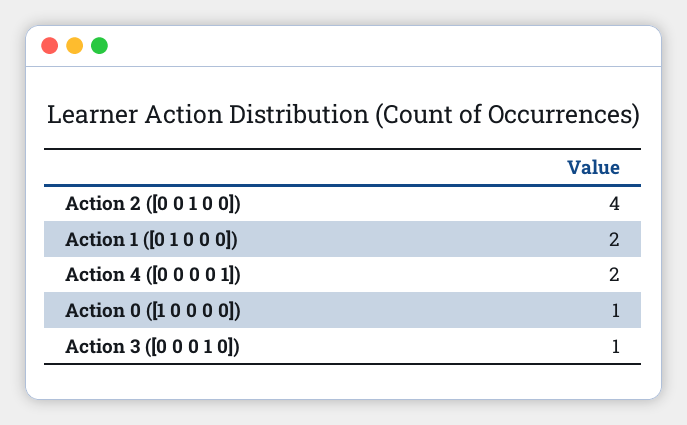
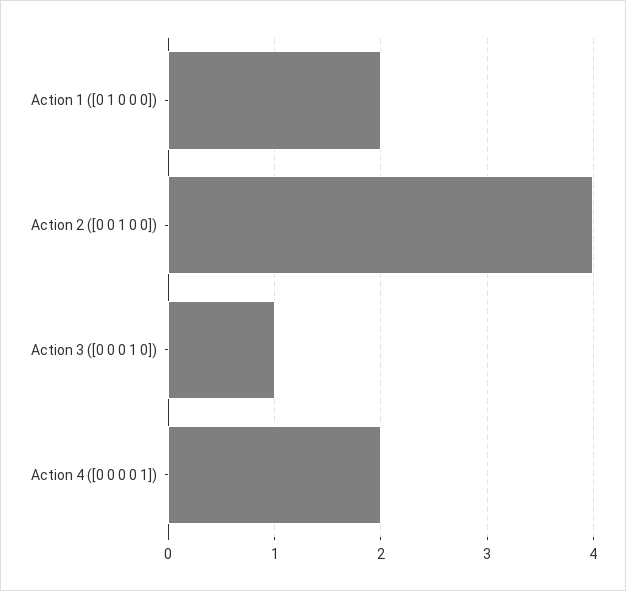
Action 0 ([1 0 0 0 0]): 1 -> none

